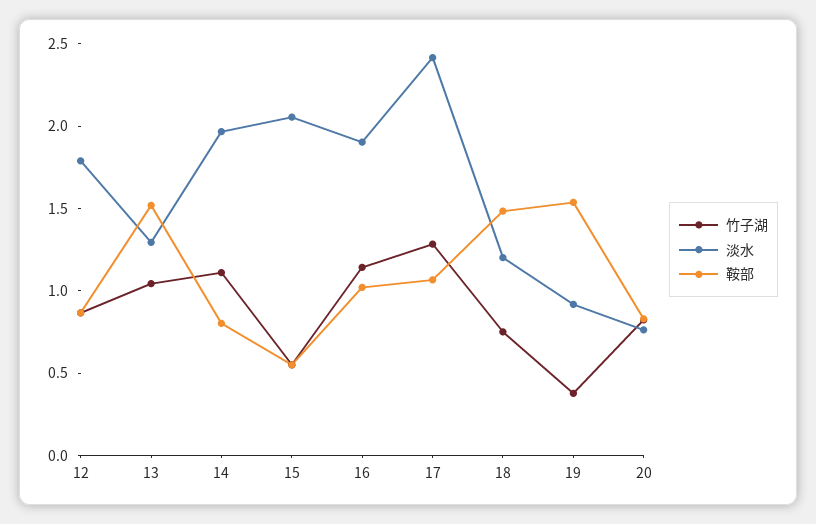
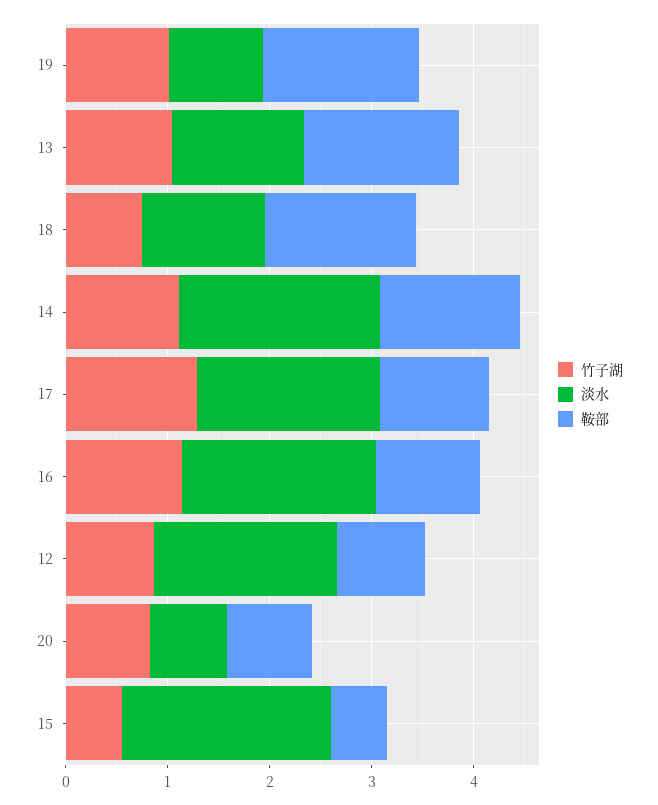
鞍部, 14: 0.8 -> 1.4
淡水, 17: 2.4 -> 1.8
竹子湖, 19: 0.4 -> 1

